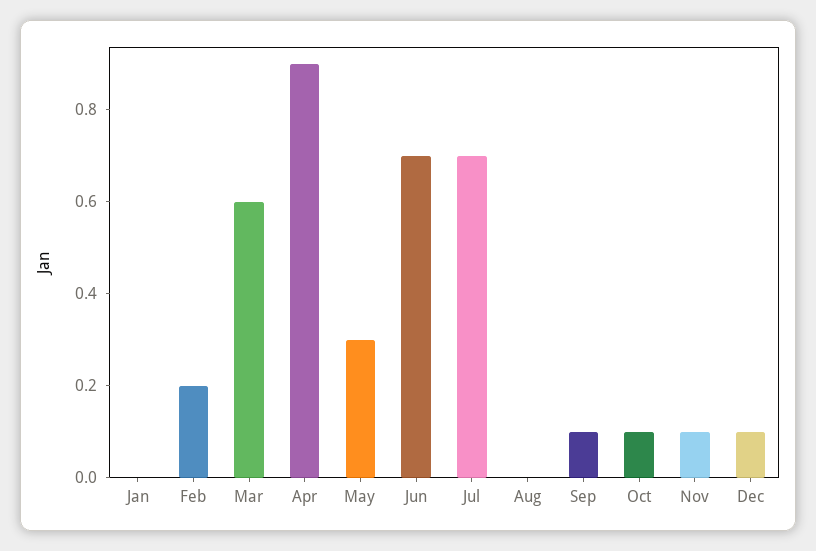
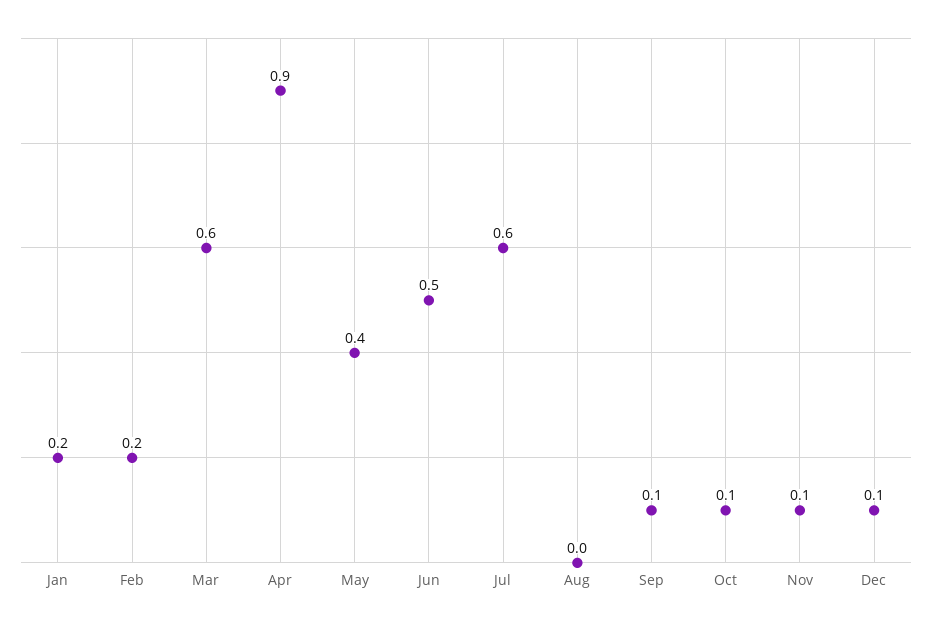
Jan: 0 -> 0.2
May: 0.3 -> 0.4
Jun: 0.7 -> 0.5
Jul: 0.7 -> 0.6

